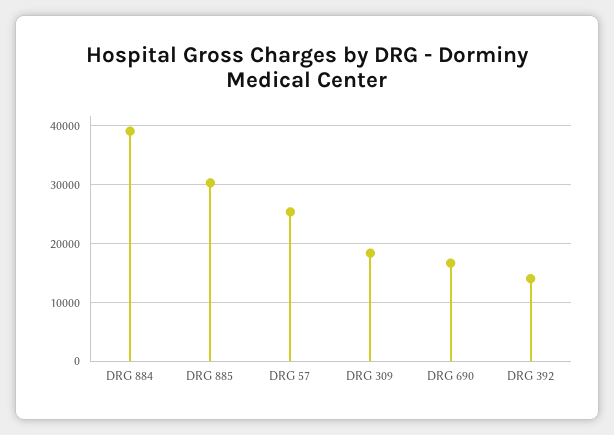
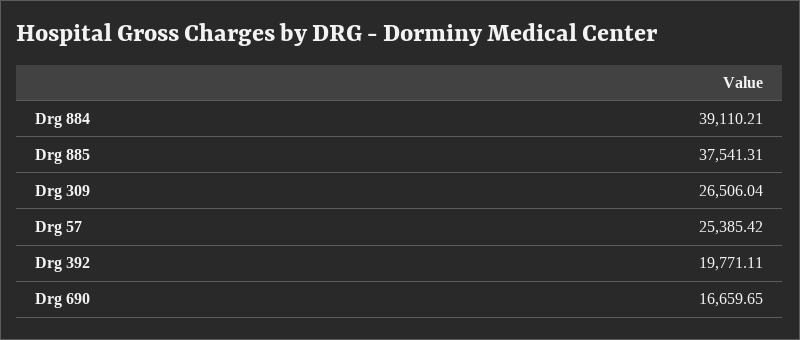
DRG 885: 30000 -> 37541.31
DRG 309: 18000 -> 26506.04
DRG 392: 14000 -> 19771.11

